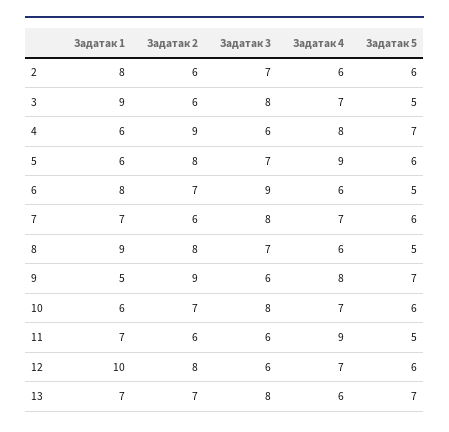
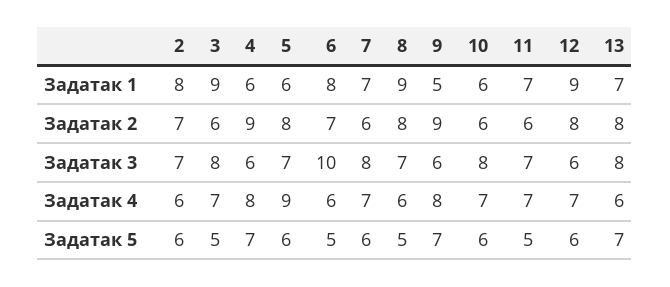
Задатак 2, 2: 6 -> 7
Задатак 3, 6: 9 -> 10
Задатак 2, 10: 7 -> 6
Задатак 3, 11: 6 -> 7
Задатак 4, 11: 9 -> 7
Задатак 1, 12: 10 -> 9
Задатак 2, 13: 7 -> 8

